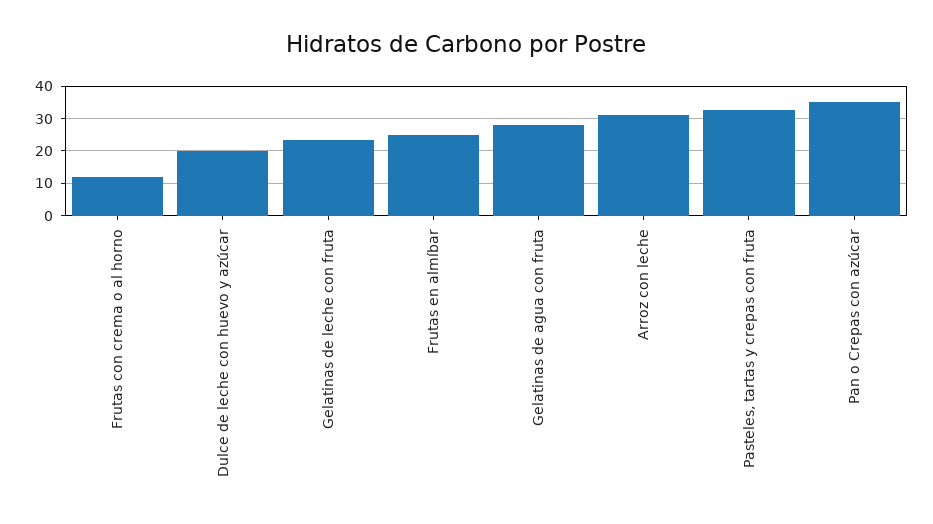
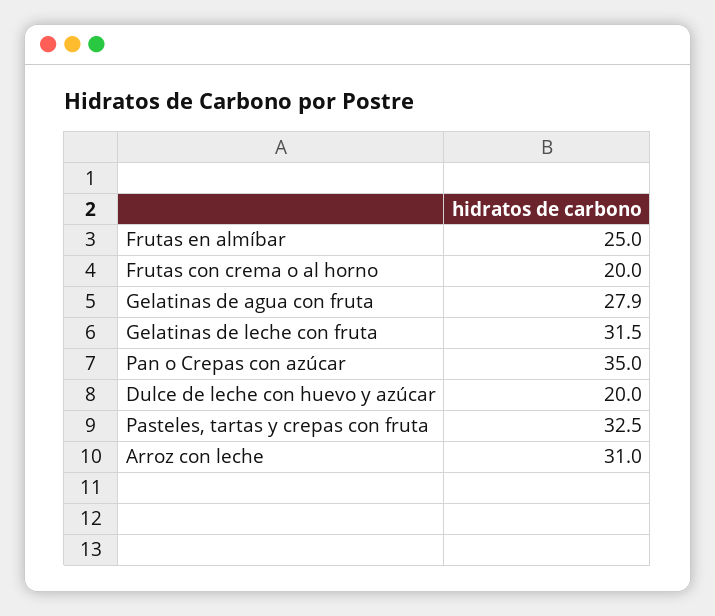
Frutas con crema o al horno: 12 -> 20
Gelatinas de leche con fruta: 24 -> 31.5

